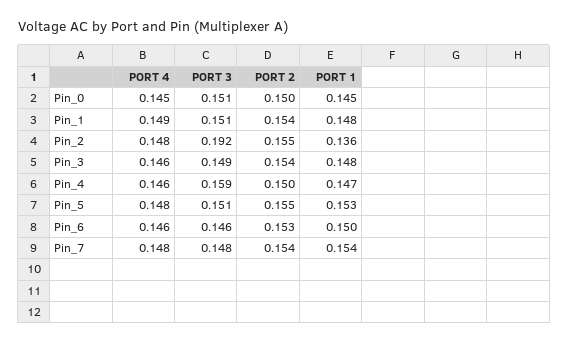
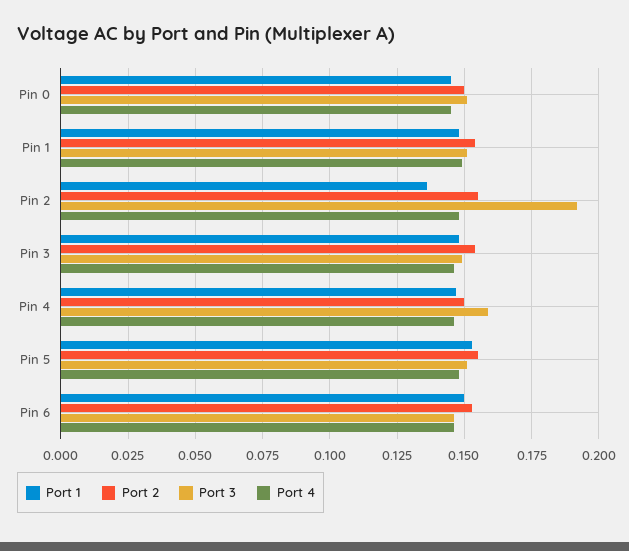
PORT 4, Pin_7: 0.148 -> none
PORT 3, Pin_7: 0.148 -> none
PORT 2, Pin_7: 0.154 -> none
PORT 1, Pin_7: 0.154 -> none

